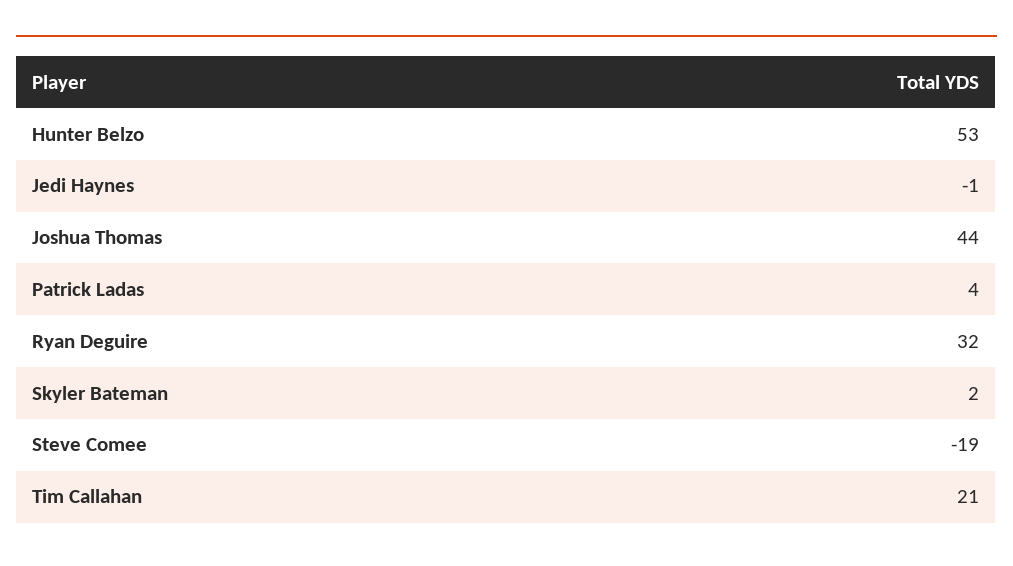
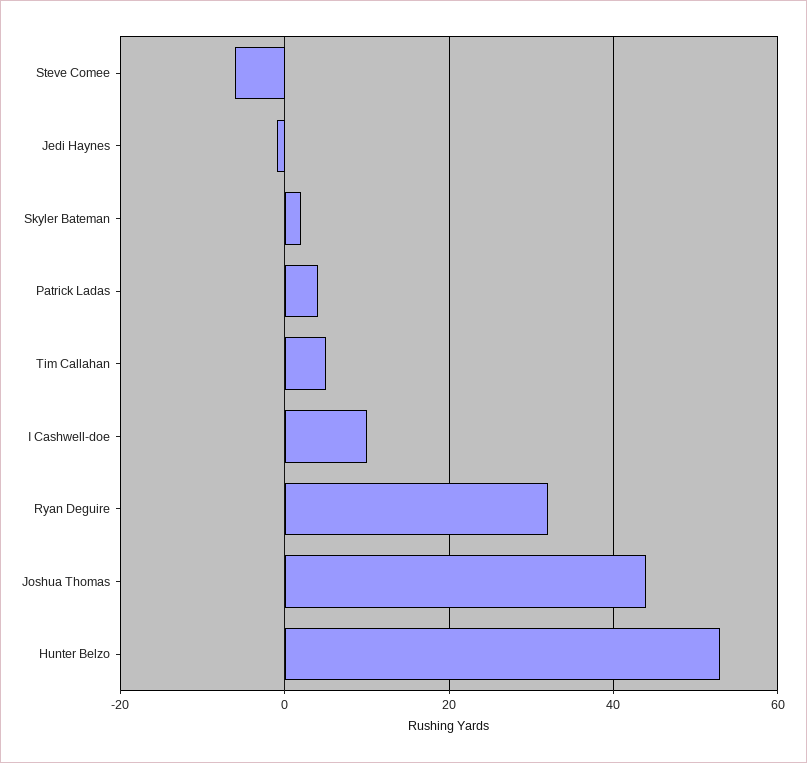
Steve Comee: -19 -> -5
Tim Callahan: 21 -> 5
I Cashwell-doe: none -> 10

